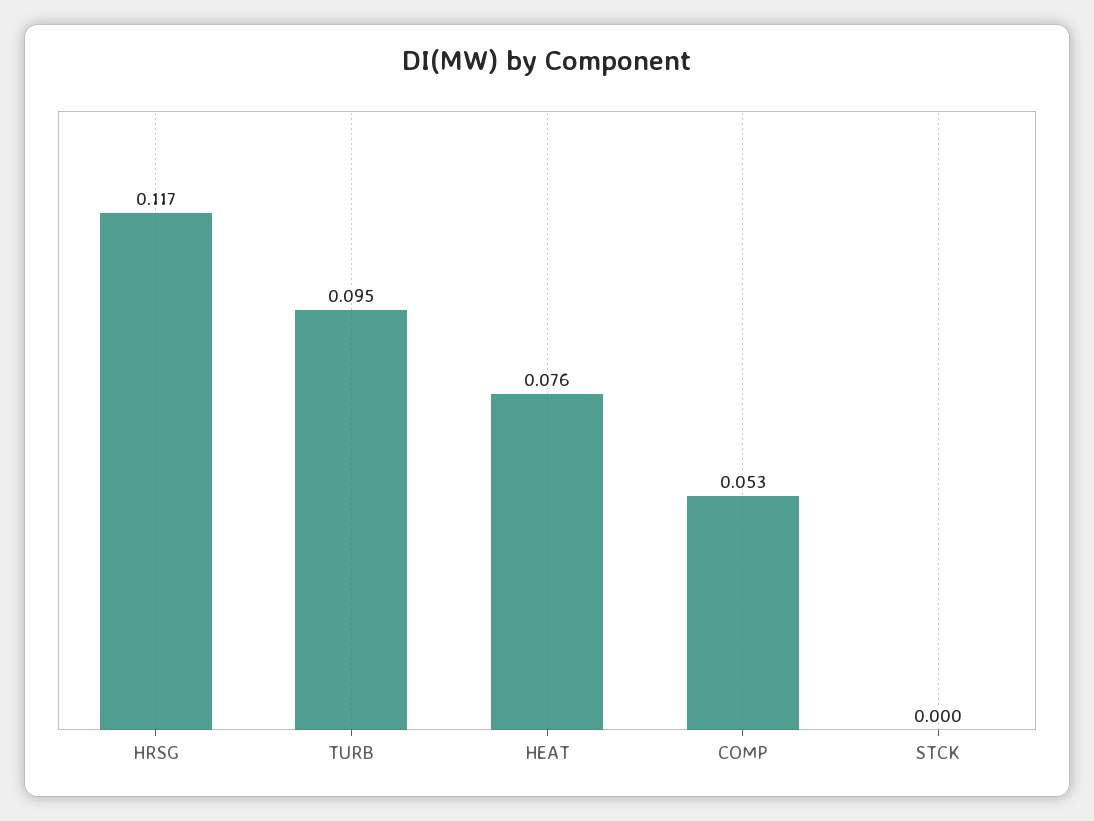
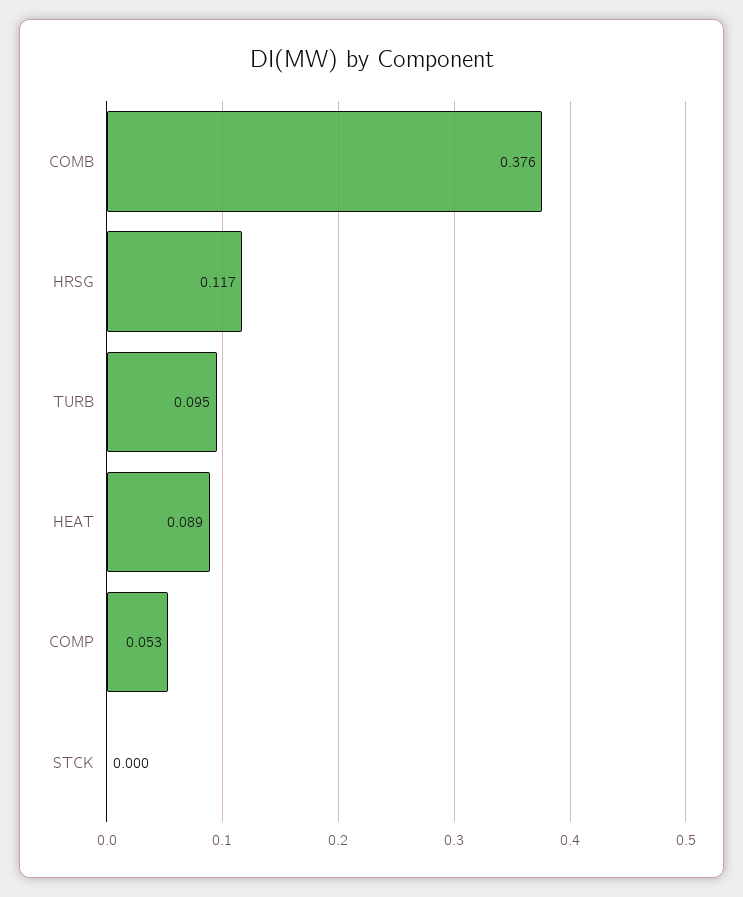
HEAT: 0.076 -> 0.089
COMB: none -> 0.376

